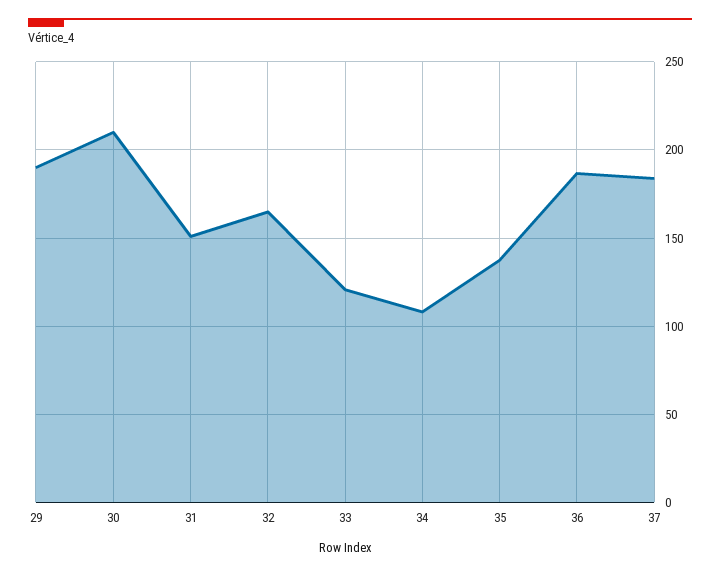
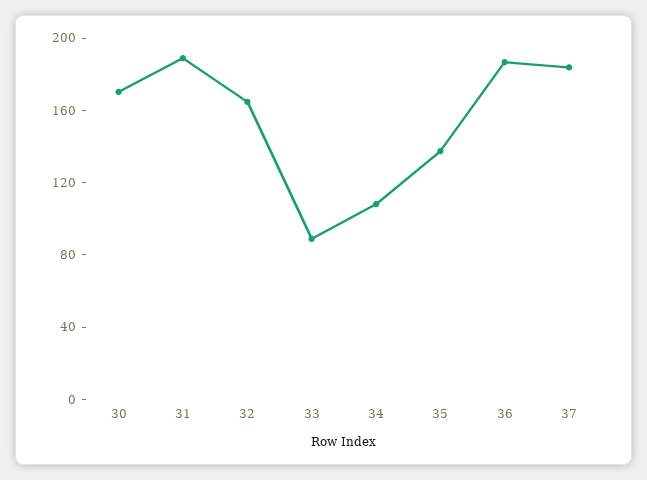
29: 190 -> none
30: 210 -> 170
31: 150 -> 190
33: 120 -> 90

